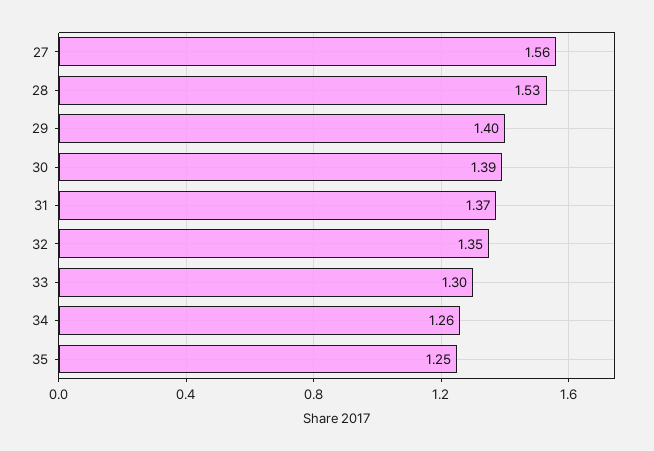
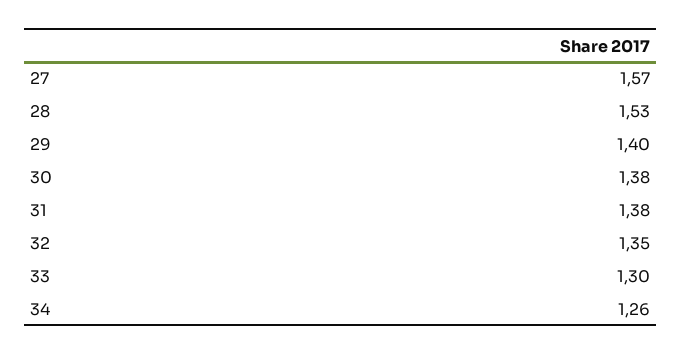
27: 1.56 -> 1.57
30: 1.39 -> 1.38
31: 1.37 -> 1.38
35: 1.25 -> none

